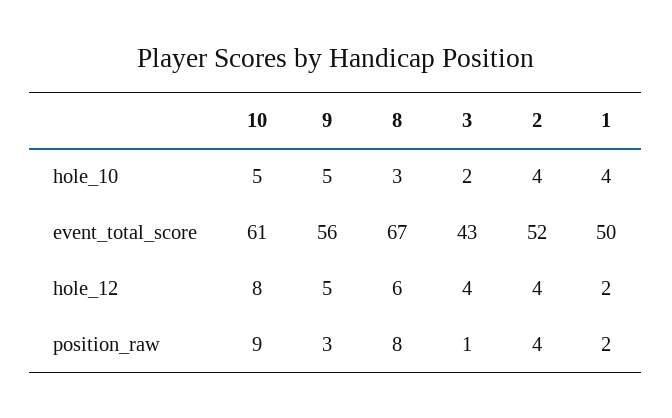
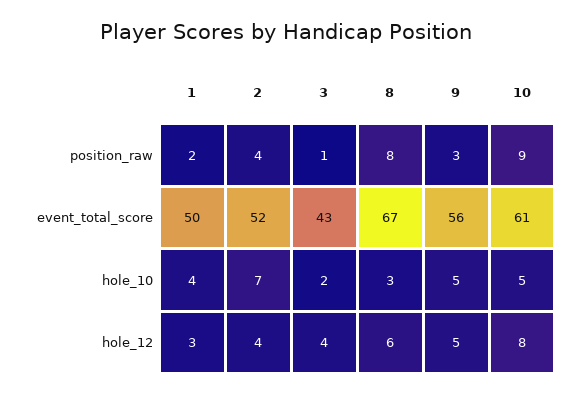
2, hole_10: 4 -> 7
1, hole_12: 2 -> 3

